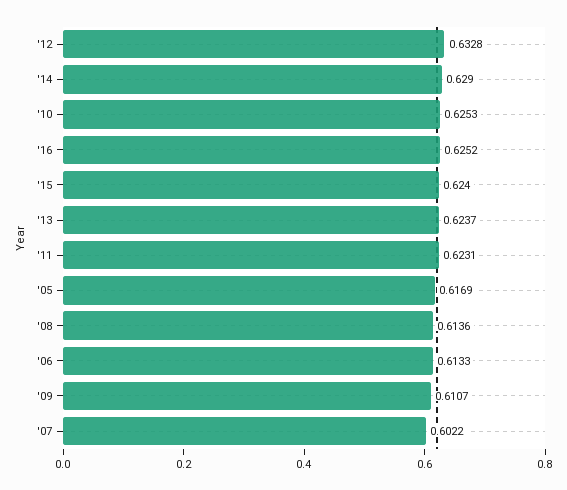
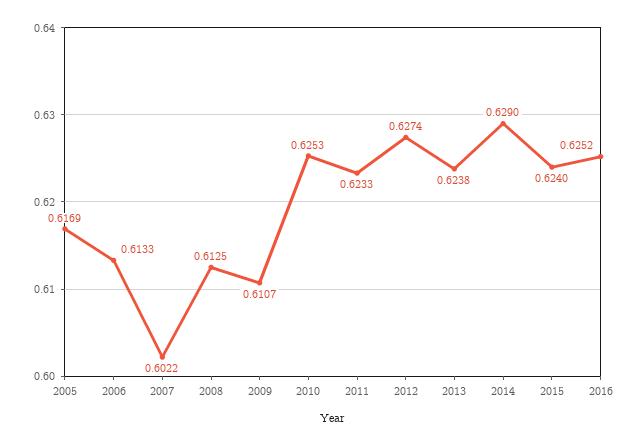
'12: 0.6328 -> 0.6274
'13: 0.6237 -> 0.6238
'11: 0.6231 -> 0.6233
'08: 0.6136 -> 0.6125

